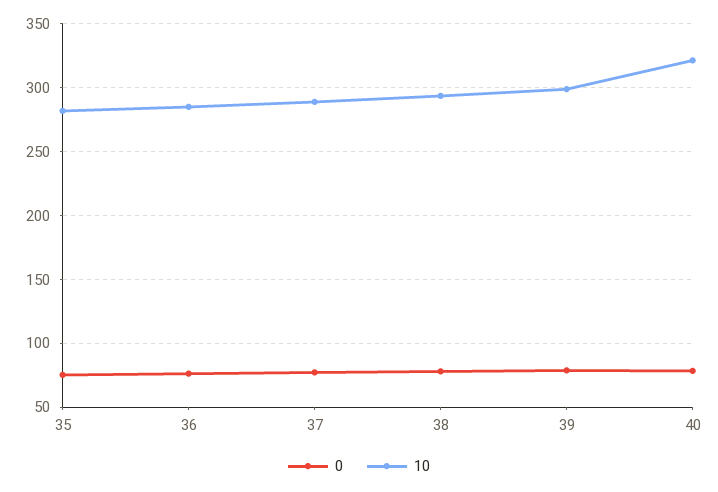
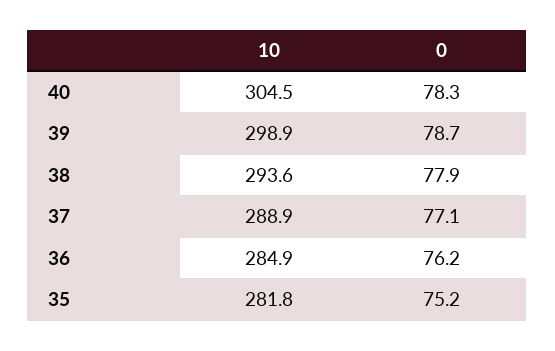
10, 40: 320 -> 304.5

